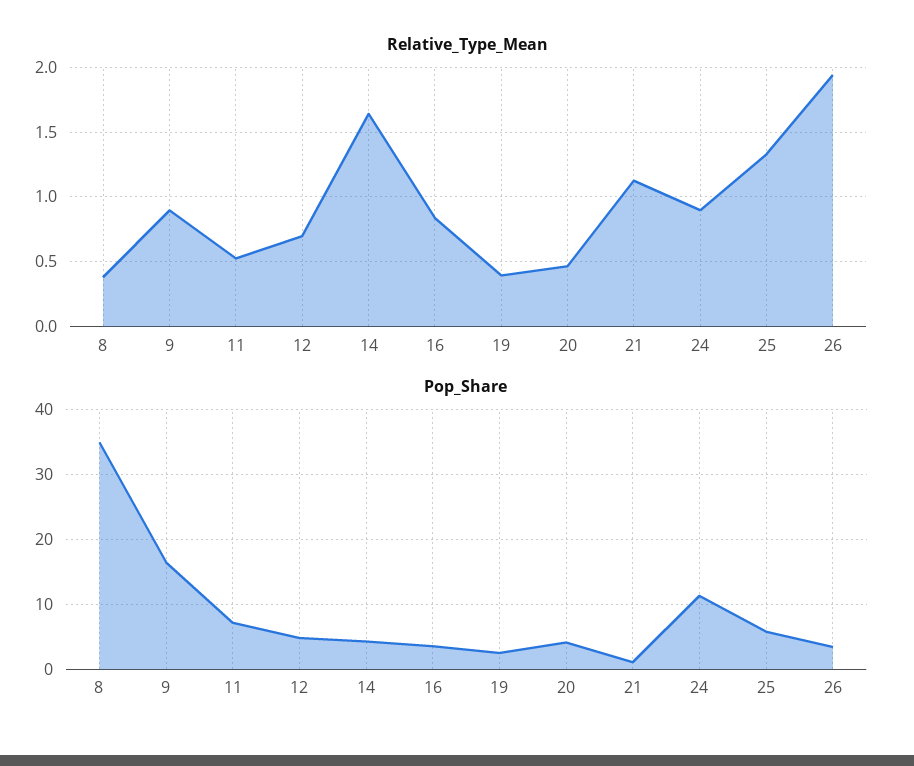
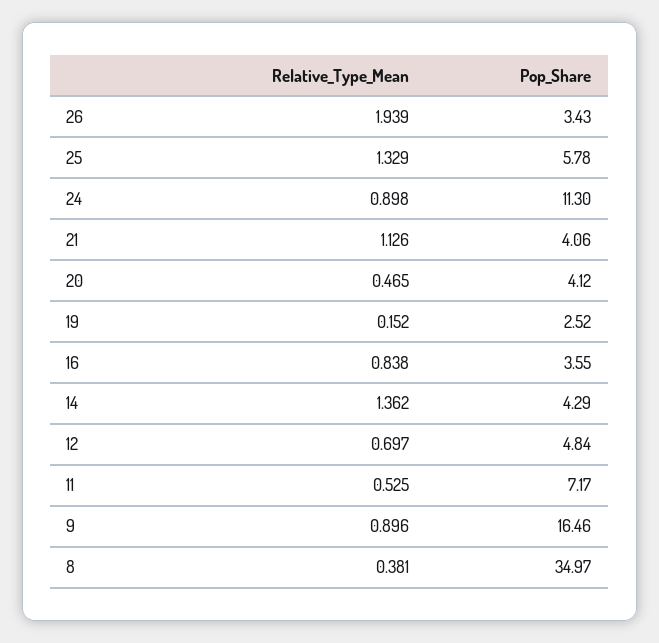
Relative_Type_Mean, 14: 1.65 -> 1.362
Relative_Type_Mean, 19: 0.4 -> 0.152
Pop_Share, 21: 1 -> 4.06

